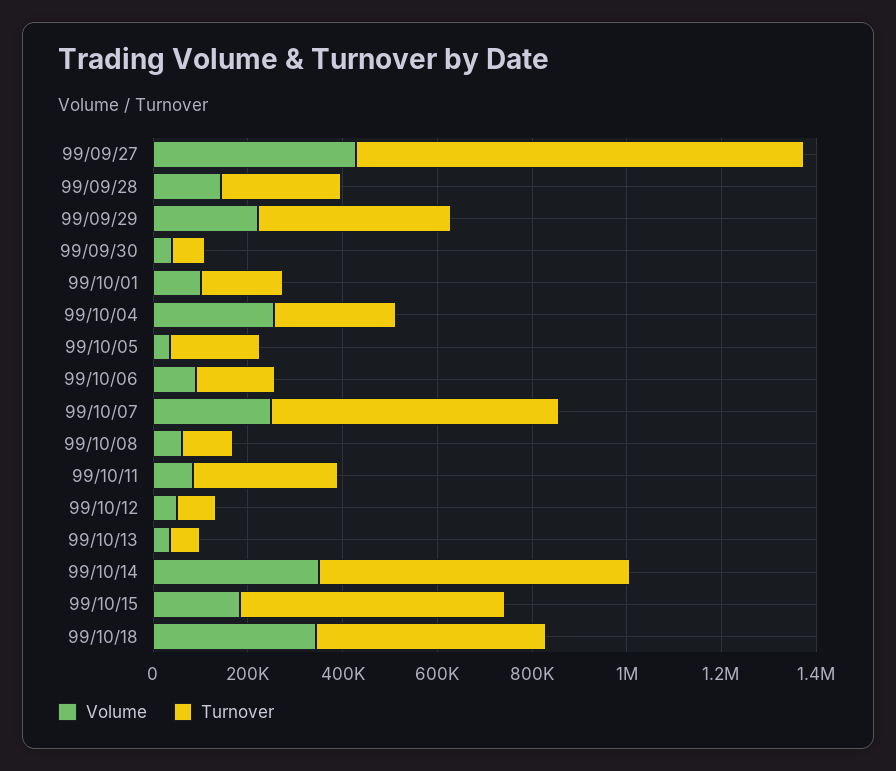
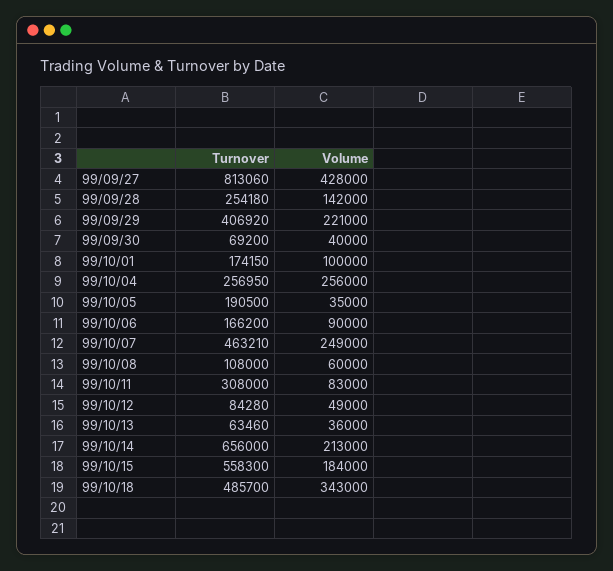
Turnover, 99/09/27: 950000 -> 813060
Turnover, 99/10/07: 600000 -> 463210
Volume, 99/10/14: 350000 -> 213000

